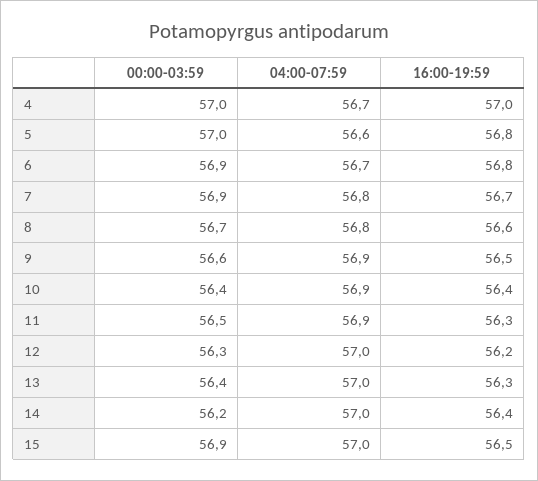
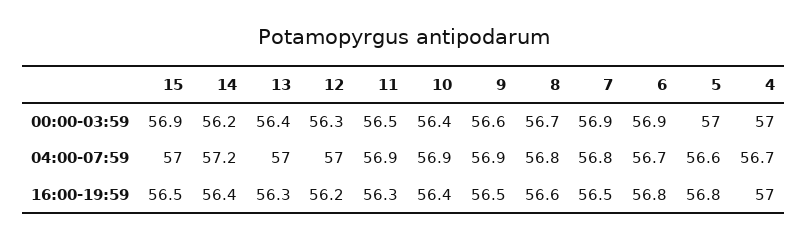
16:00-19:59, 7: 56.7 -> 56.5
04:00-07:59, 14: 57 -> 57.2

